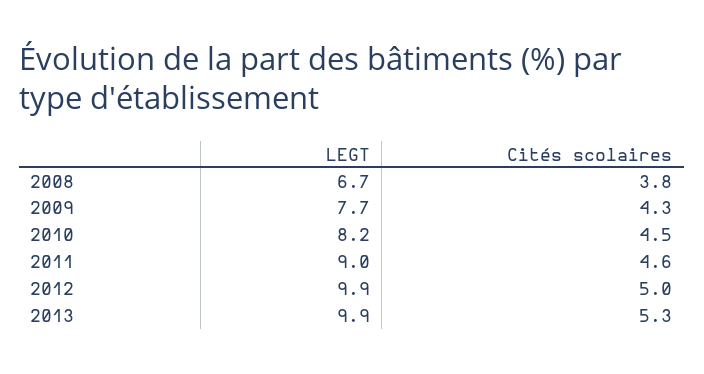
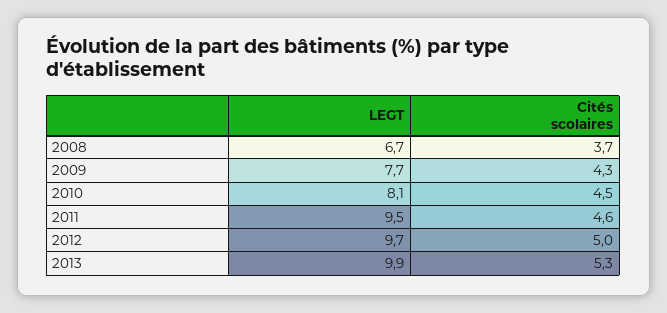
Cités scolaires, 2008: 3.8 -> 3.7
LEGT, 2010: 8.2 -> 8.1
LEGT, 2011: 9 -> 9.5
LEGT, 2012: 9.9 -> 9.7

